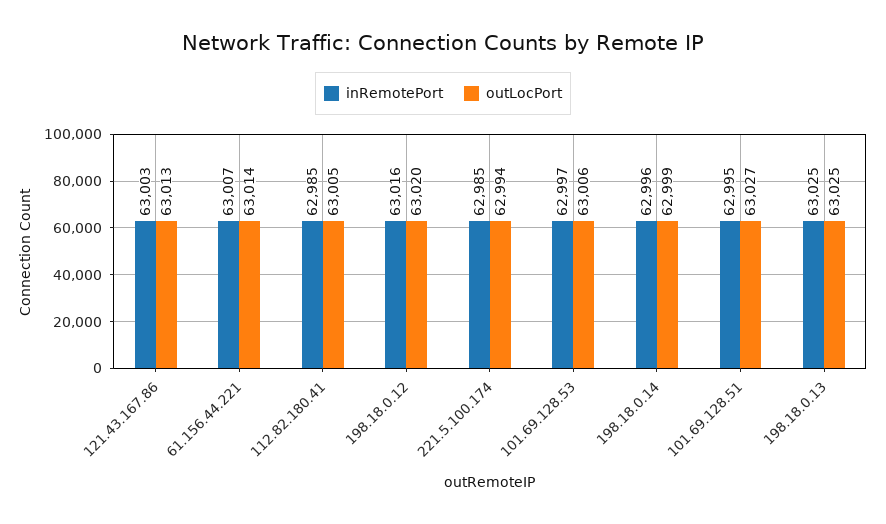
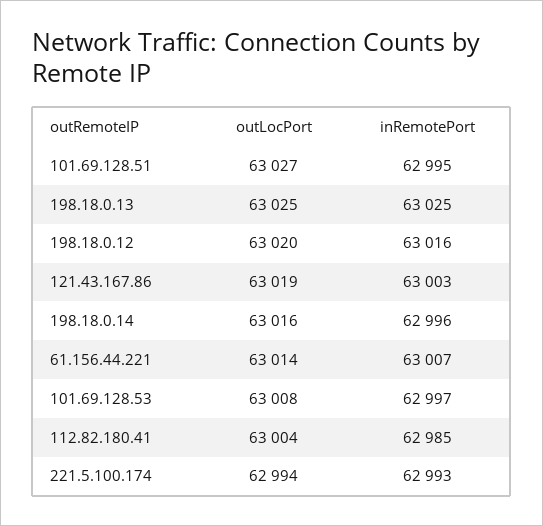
outLocPort, 121.43.167.86: 63013 -> 63019
outLocPort, 112.82.180.41: 63005 -> 63004
inRemotePort, 221.5.100.174: 62985 -> 62993
outLocPort, 101.69.128.53: 63006 -> 63008
outLocPort, 198.18.0.14: 62999 -> 63016

